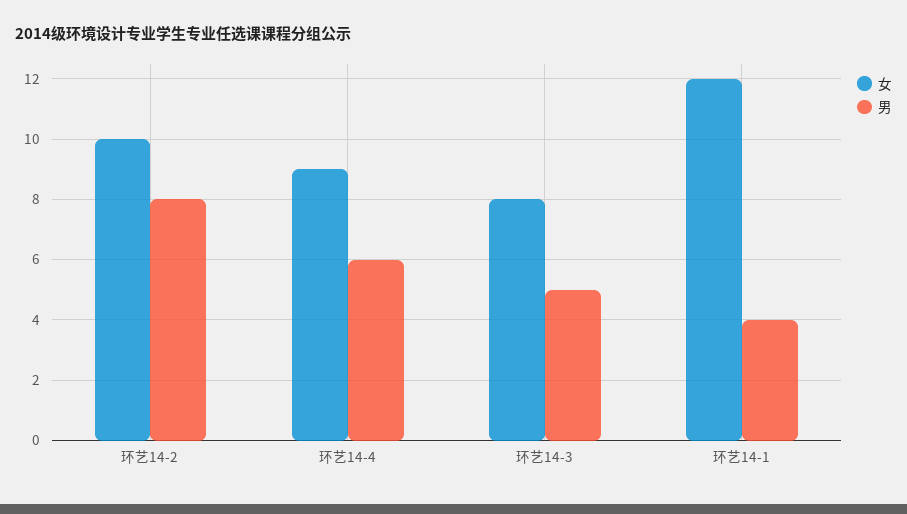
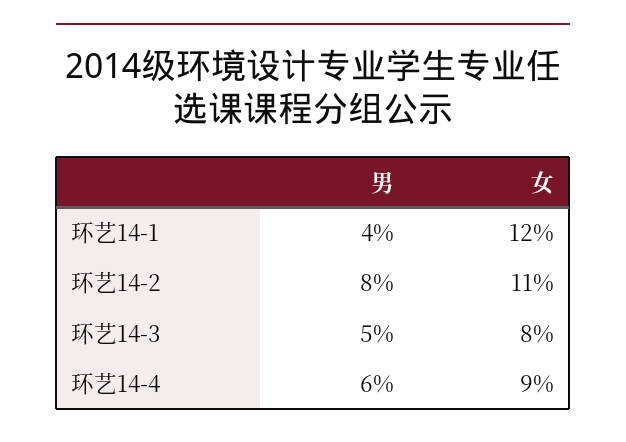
女, 环艺14-2: 10 -> 11

